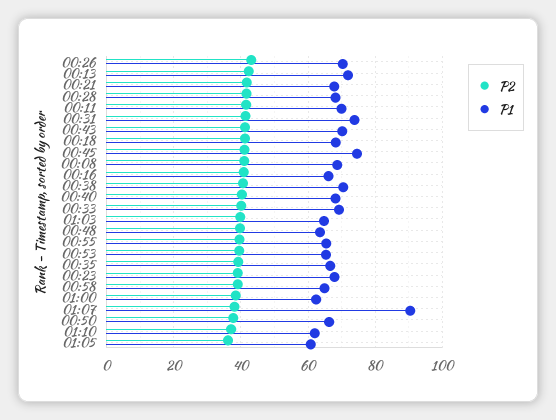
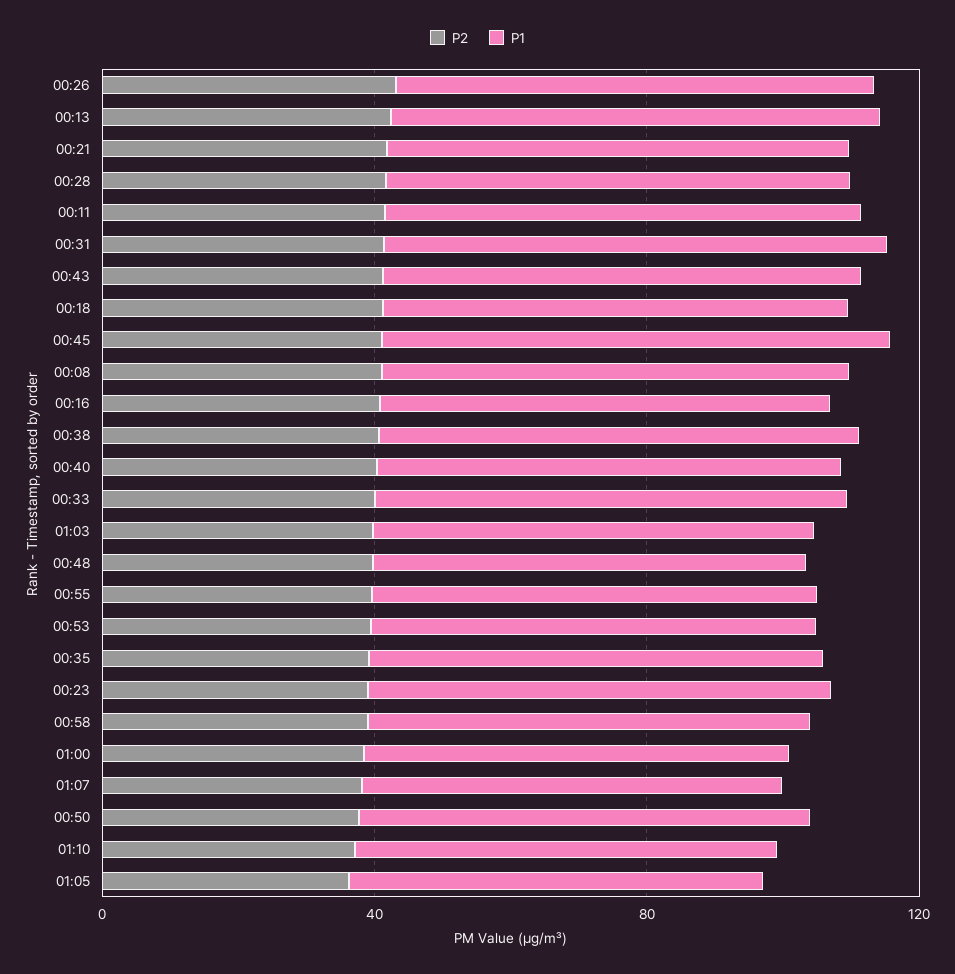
P1, 01:07: 90 -> 60

